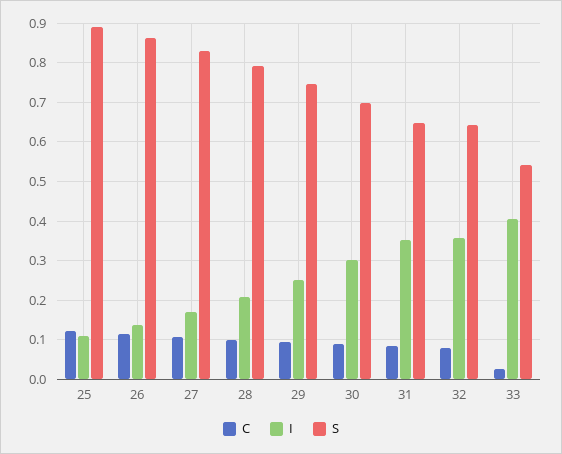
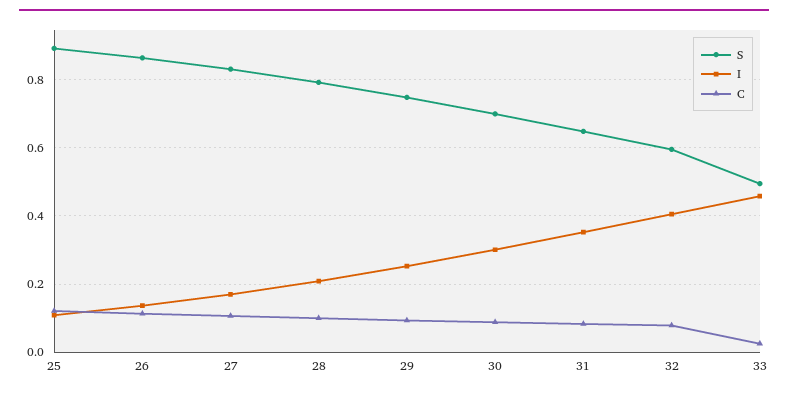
I, 32: 0.36 -> 0.4
S, 32: 0.64 -> 0.6
I, 33: 0.4 -> 0.46
S, 33: 0.54 -> 0.5

